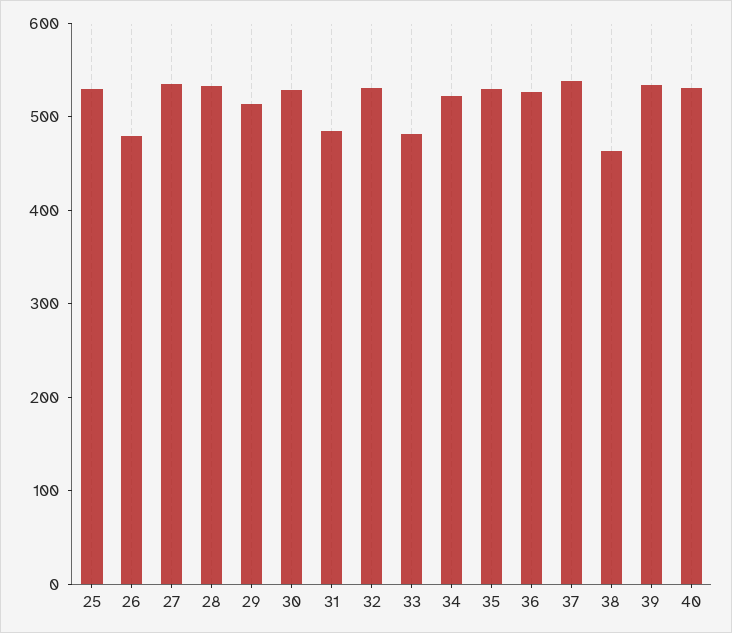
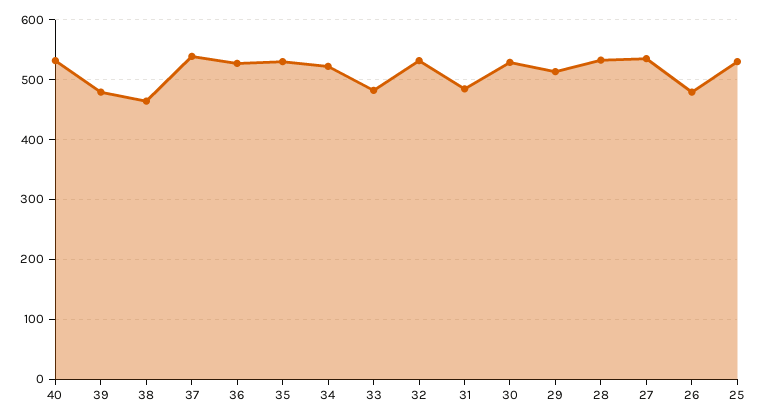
39: 540 -> 480

